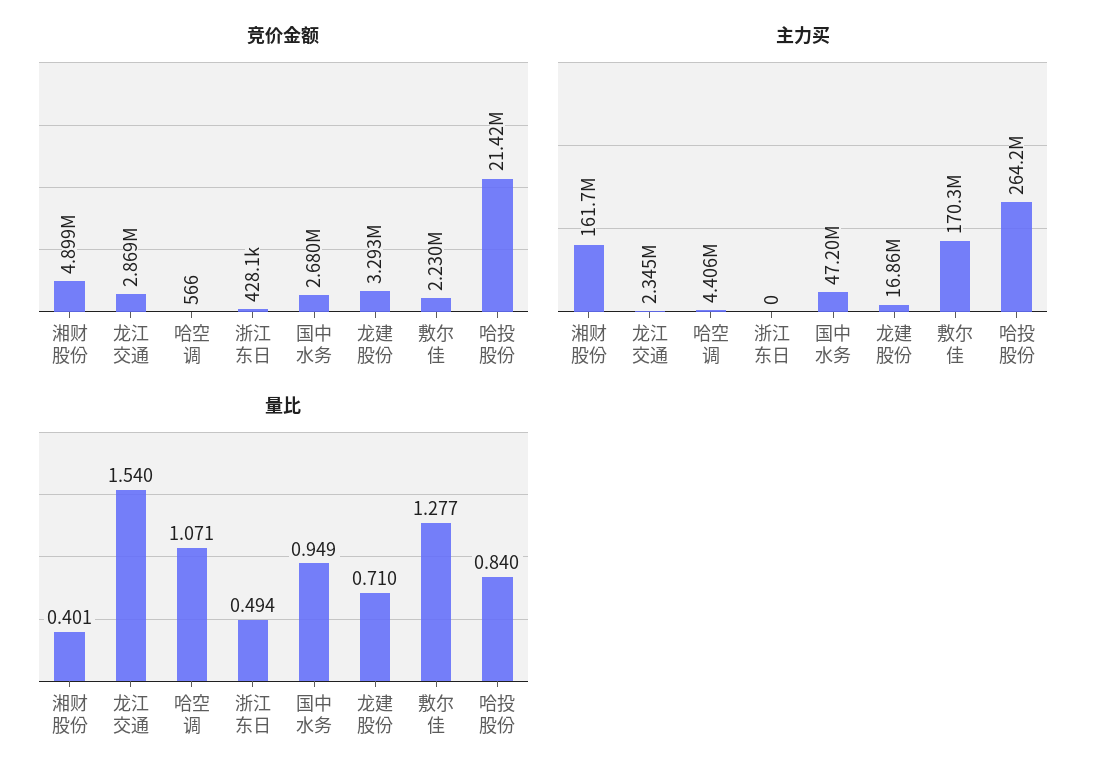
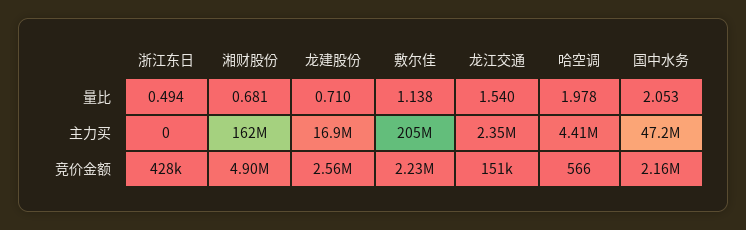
竞价金额, 龙江交通: 2869000 -> 151000
竞价金额, 国中水务: 2680000 -> 2160000
竞价金额, 龙建股份: 3293000 -> 2560000
竞价金额, 哈投股份: 21420000 -> none
主力买, 敷尔佳: 170300000 -> 205000000
主力买, 哈投股份: 264200000 -> none
量比, 湘财股份: 0.401 -> 0.681
量比, 哈空调: 1.071 -> 1.978
量比, 国中水务: 0.949 -> 2.053
量比, 敷尔佳: 1.277 -> 1.138
量比, 哈投股份: 0.84 -> none

